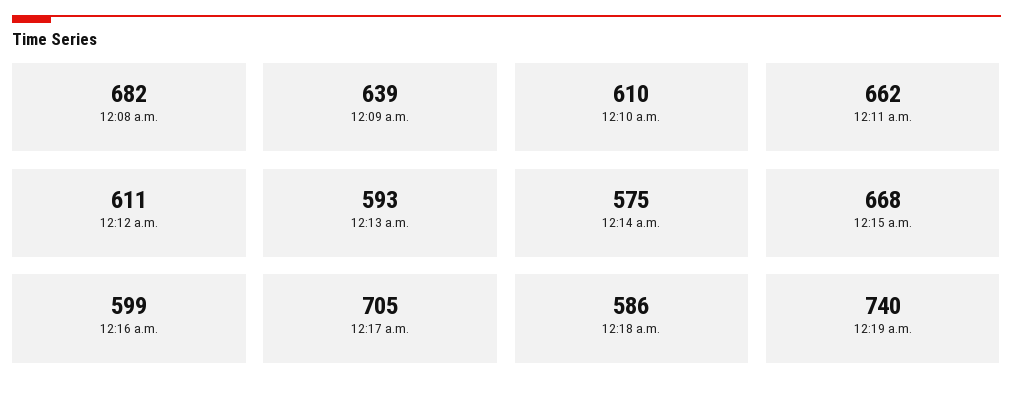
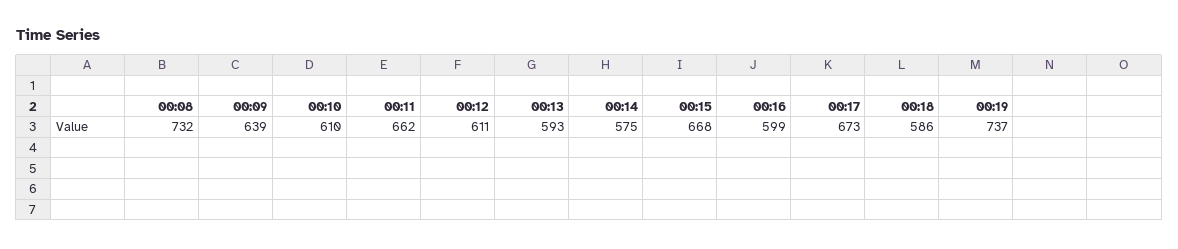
12:08 a.m.: 682 -> 732
12:17 a.m.: 705 -> 673
12:19 a.m.: 740 -> 737

